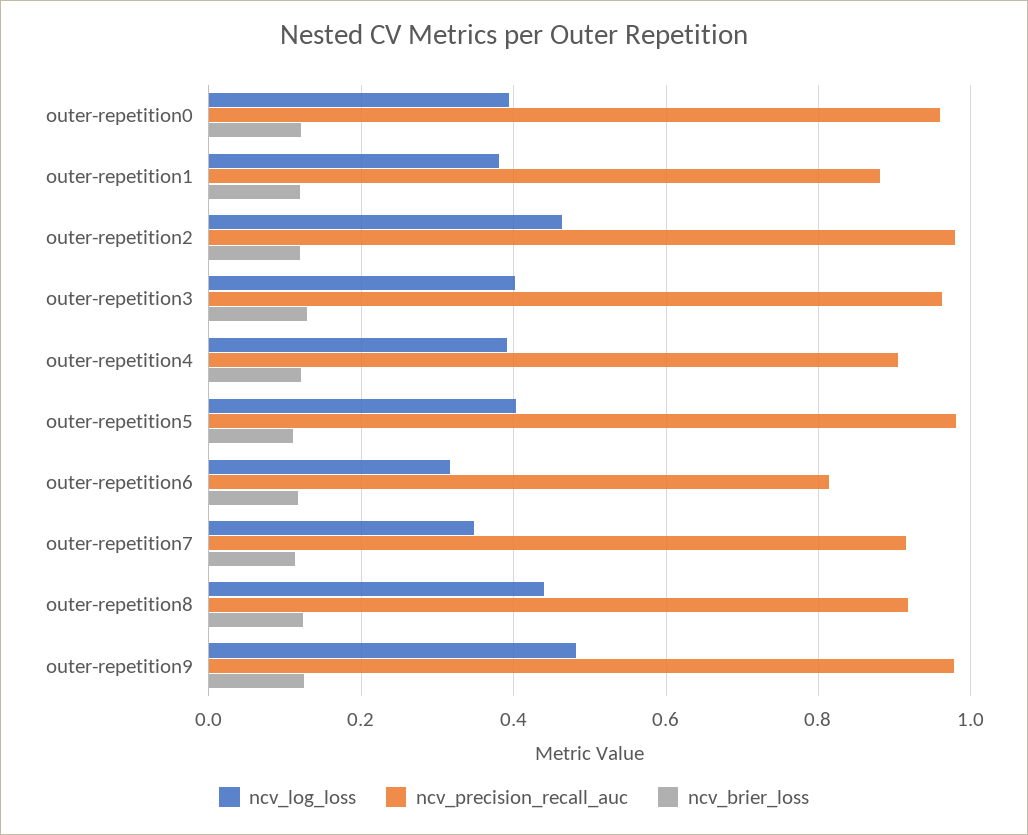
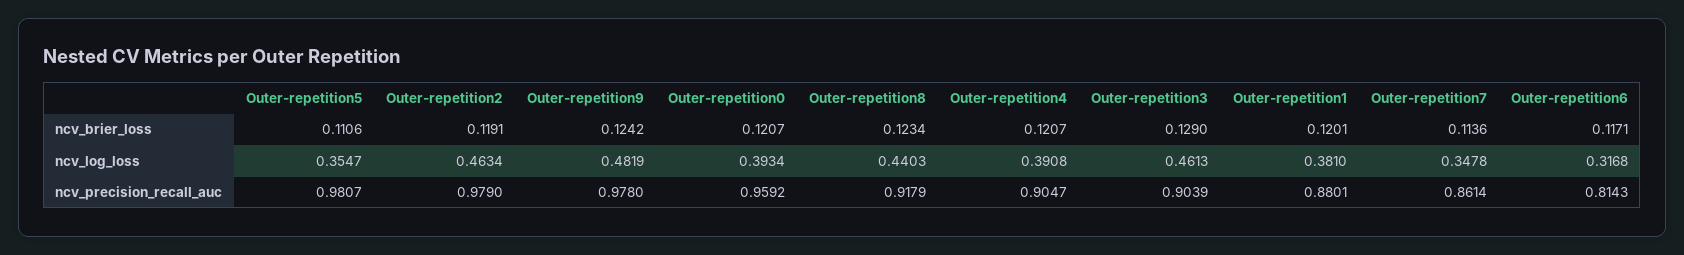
ncv_log_loss, outer-repetition3: 0.4 -> 0.4613
ncv_precision_recall_auc, outer-repetition3: 0.96 -> 0.9039
ncv_log_loss, outer-repetition5: 0.4 -> 0.3547
ncv_precision_recall_auc, outer-repetition7: 0.92 -> 0.8614

